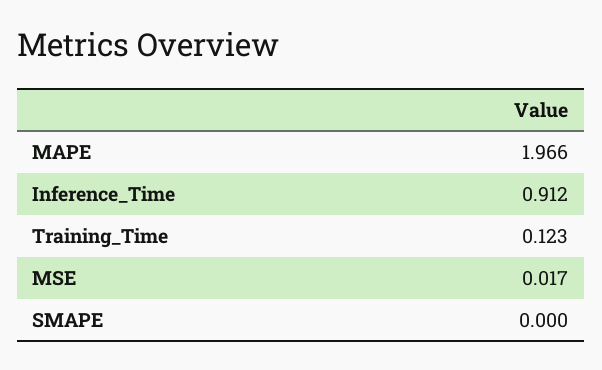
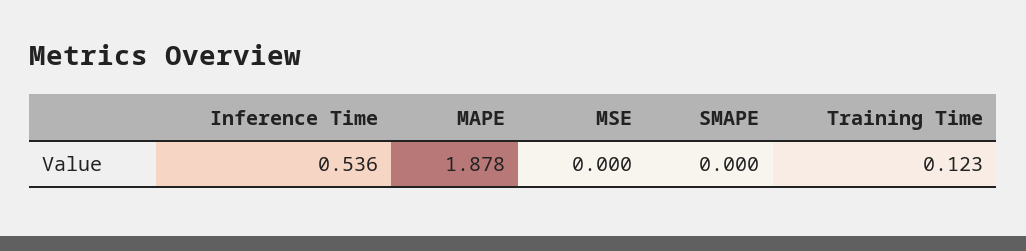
MAPE: 1.966 -> 1.878
Inference_Time: 0.912 -> 0.536
MSE: 0.017 -> 0

